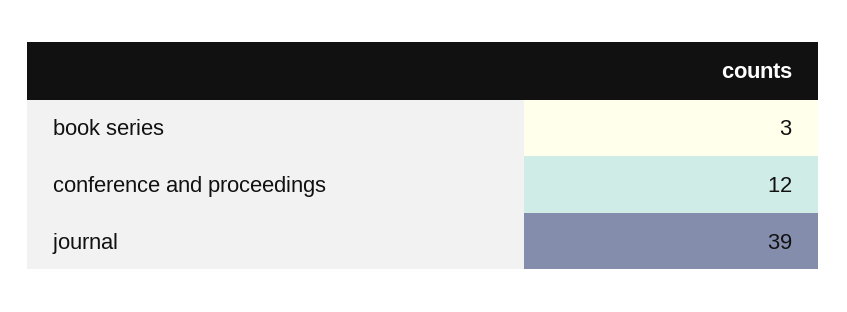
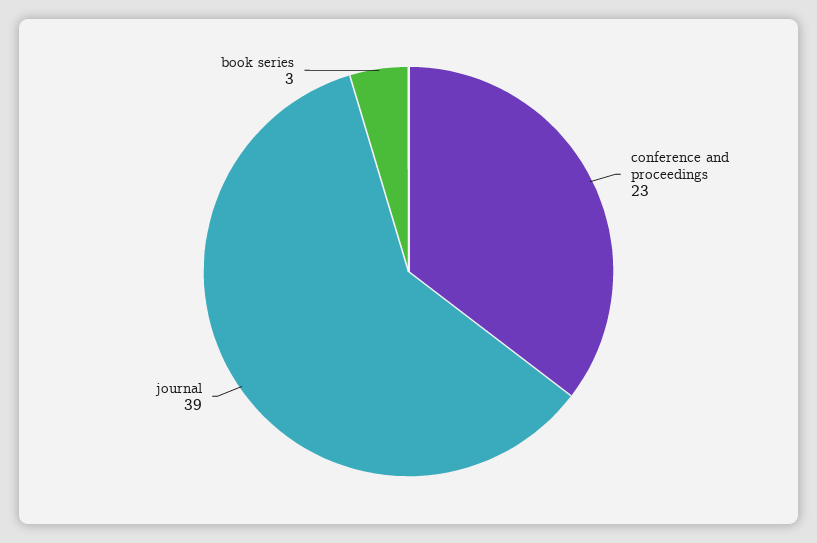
conference and proceedings: 12 -> 23

